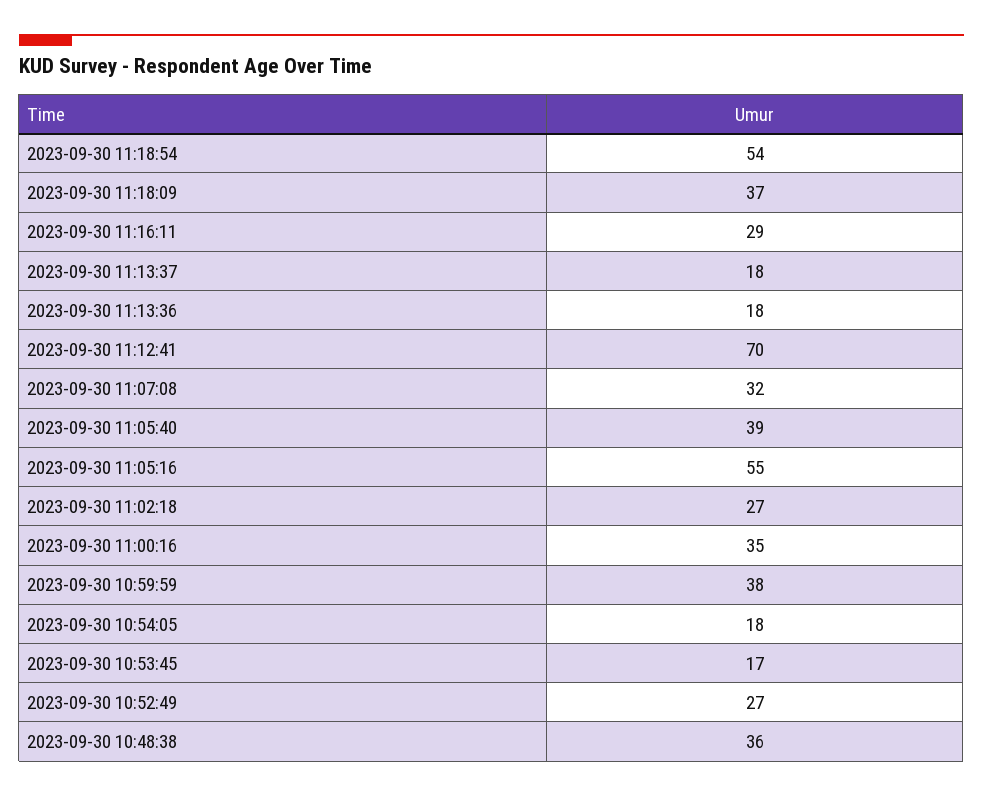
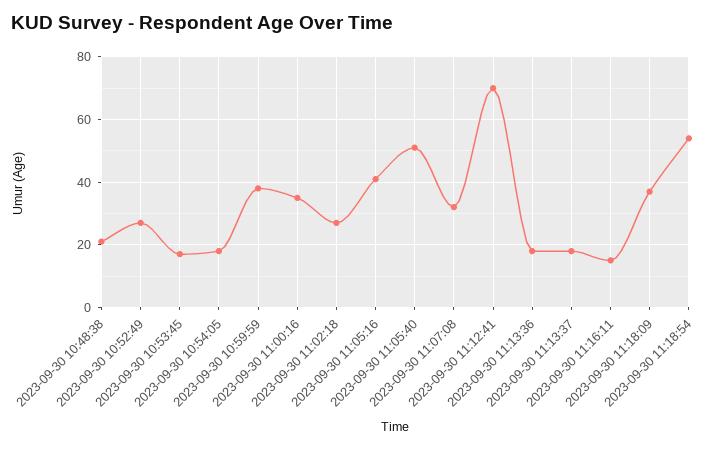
2023-09-30 11:16:11: 29 -> 15
2023-09-30 11:05:40: 39 -> 50
2023-09-30 11:05:16: 55 -> 40
2023-09-30 10:48:38: 36 -> 20

